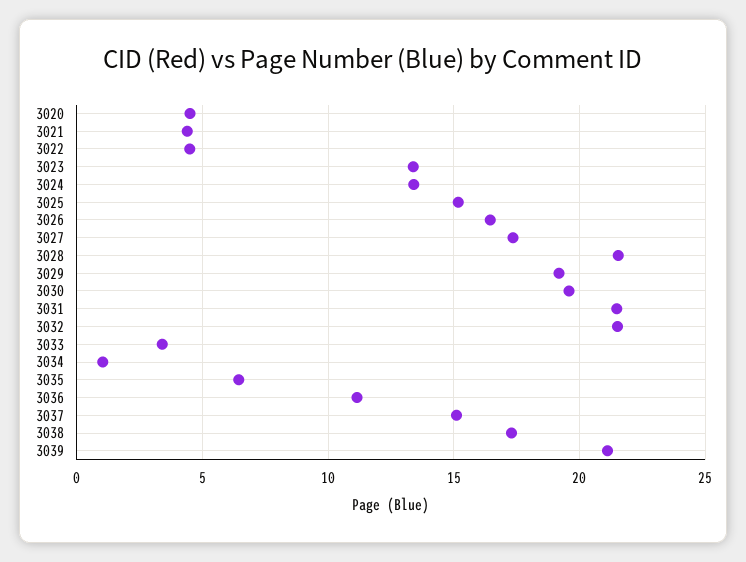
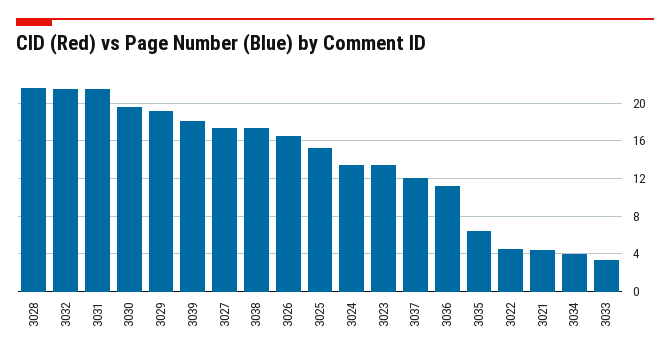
3020: 4.5 -> none
3034: 1 -> 4
3037: 15 -> 12
3039: 21 -> 18

